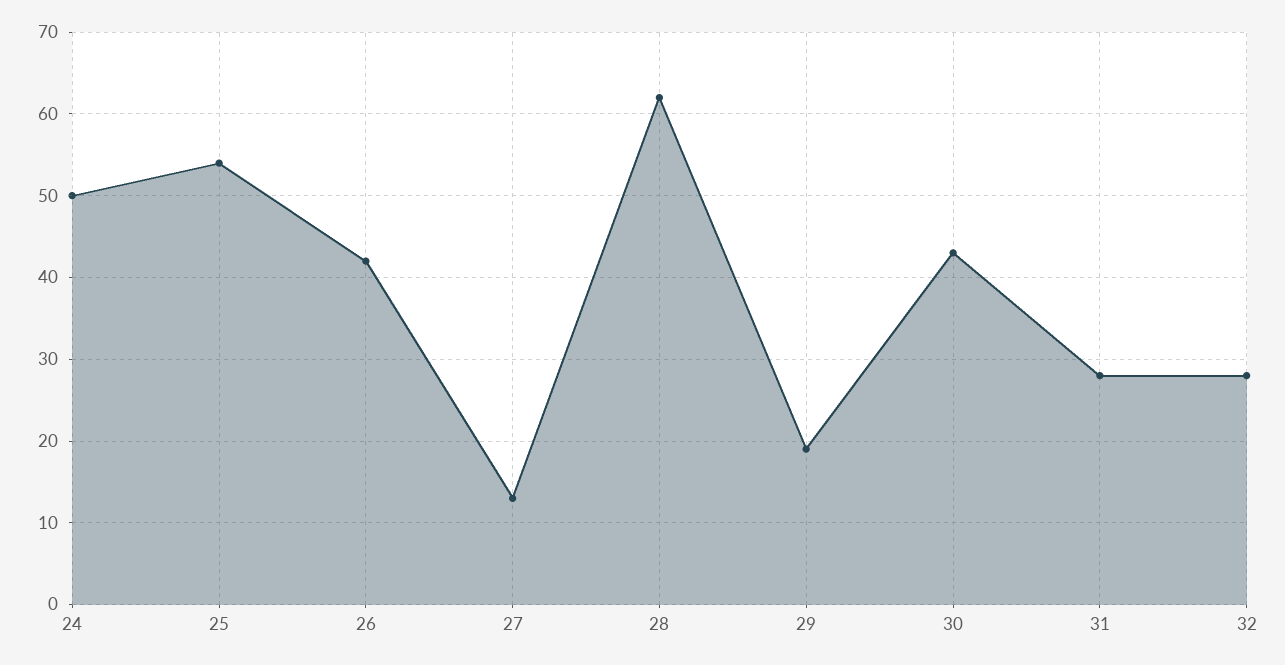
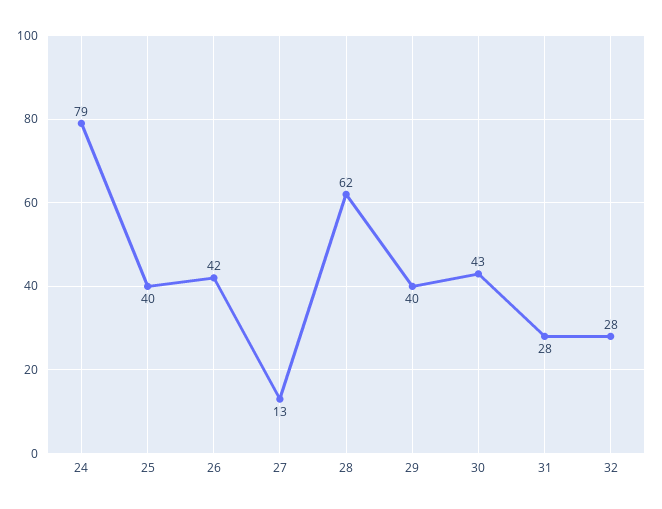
24: 50 -> 79
25: 54 -> 40
29: 19 -> 40

